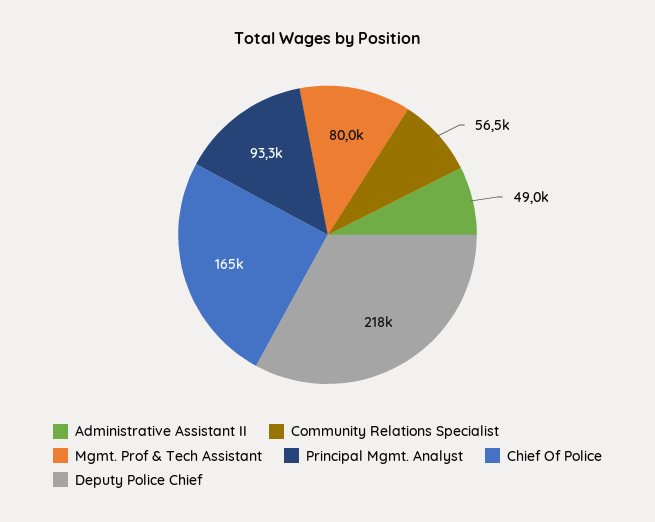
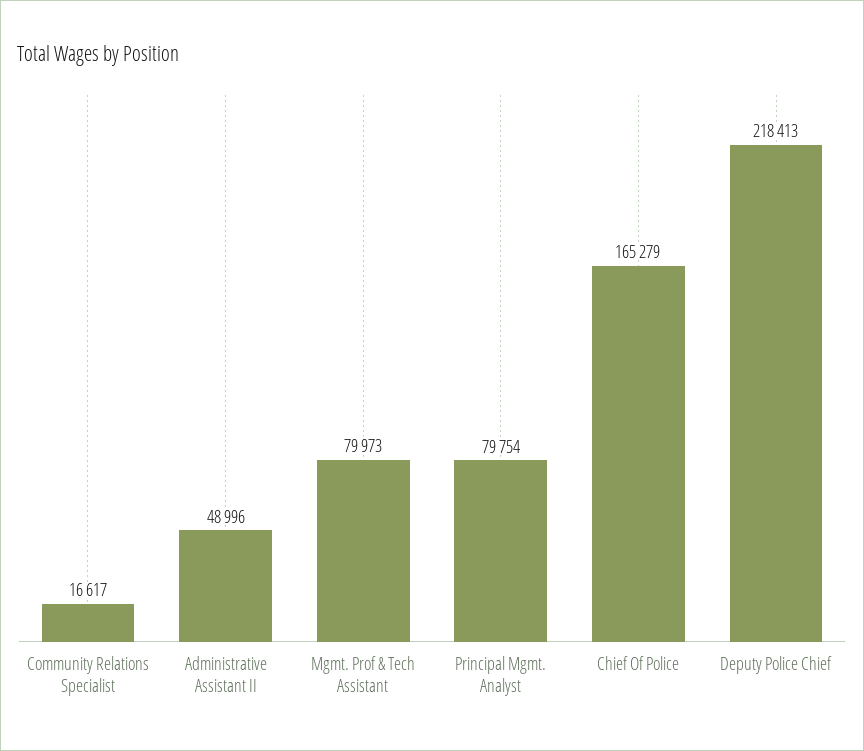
Community Relations Specialist: 56500 -> 16617
Principal Mgmt. Analyst: 93300 -> 79754

